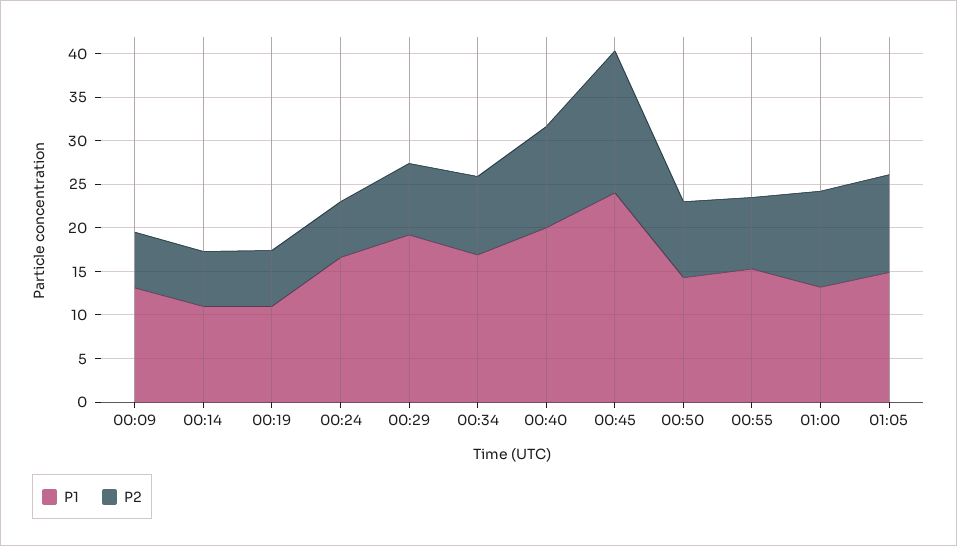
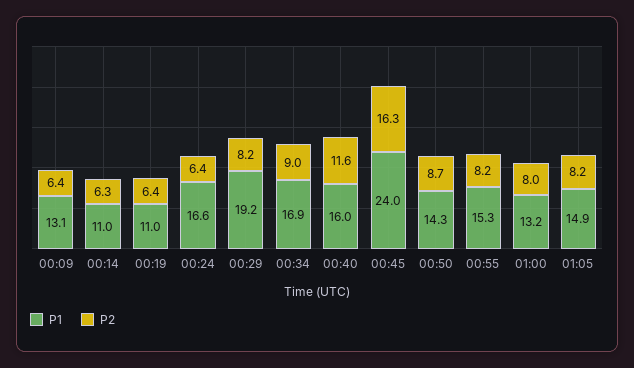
P1, 00:40: 20 -> 16
P2, 01:00: 11 -> 8
P2, 01:05: 11 -> 8.2

